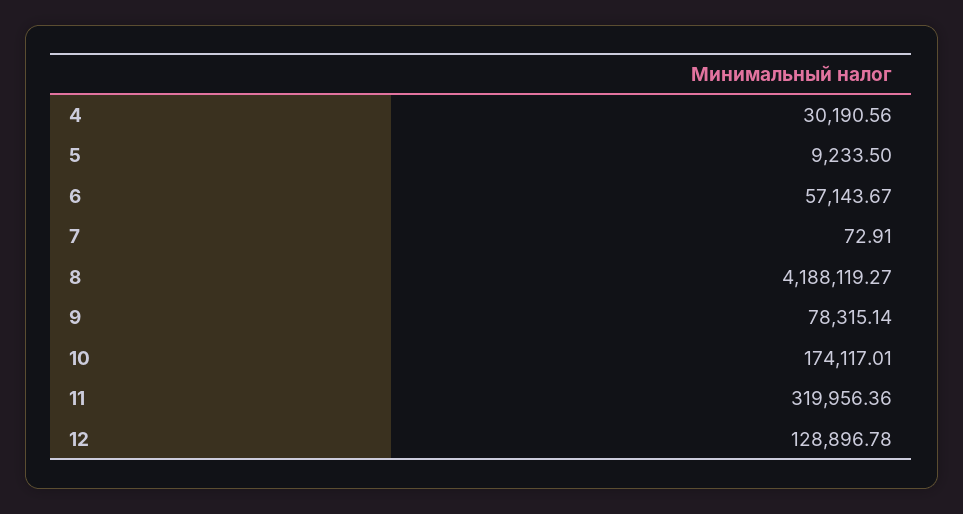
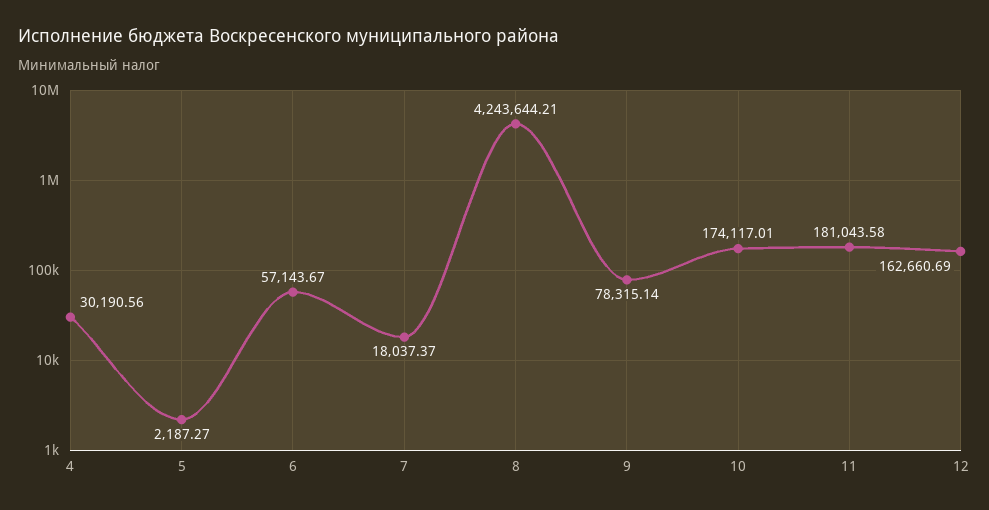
5: 9233.5 -> 2187.27
7: 72.91 -> 18037.37
8: 4188119.27 -> 4243644.21
11: 319956.36 -> 181043.58
12: 128896.78 -> 162660.69

